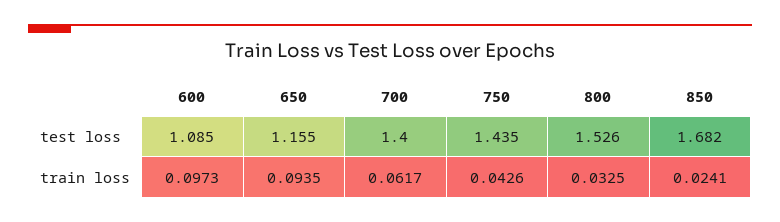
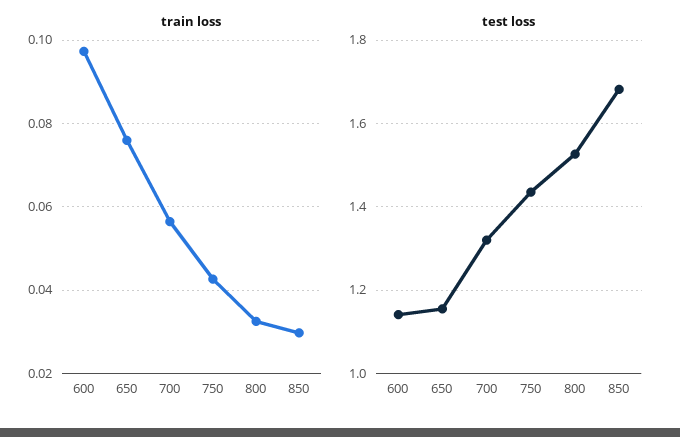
test loss, 600: 1.085 -> 1.14
test loss, 700: 1.4 -> 1.32
train loss, 650: 0.0935 -> 0.076
train loss, 700: 0.0617 -> 0.056
train loss, 850: 0.0241 -> 0.03

